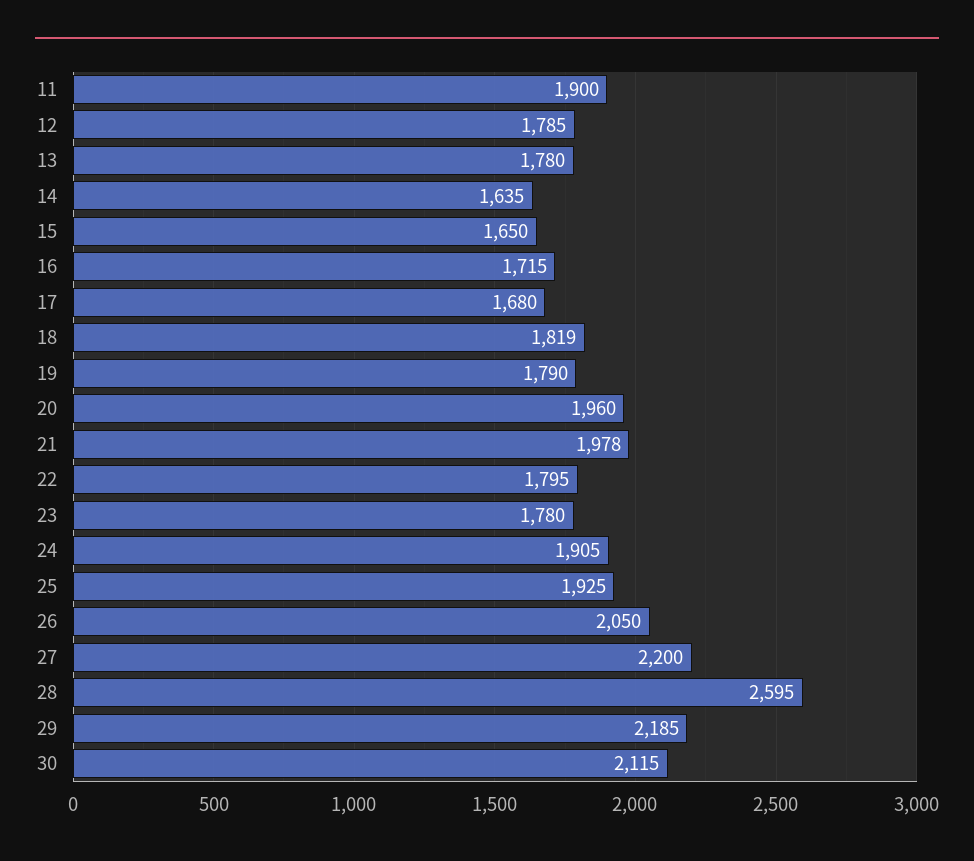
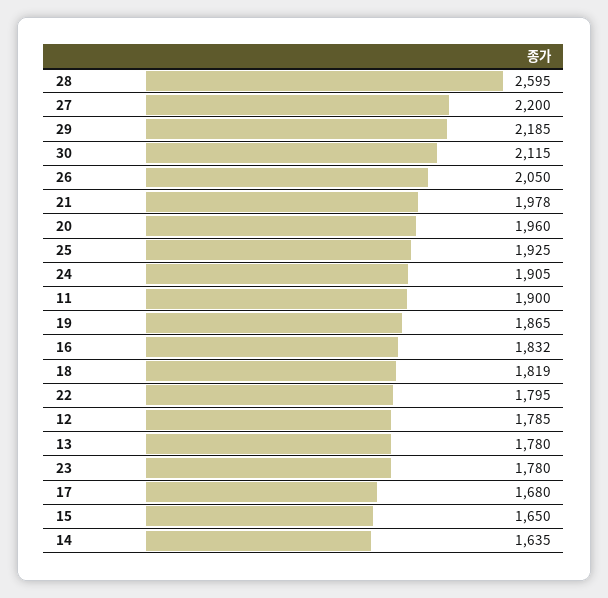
16: 1715 -> 1832
19: 1790 -> 1865

